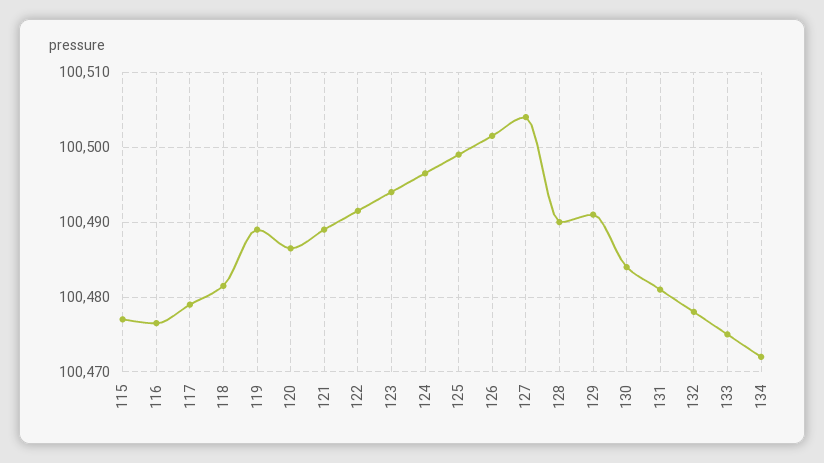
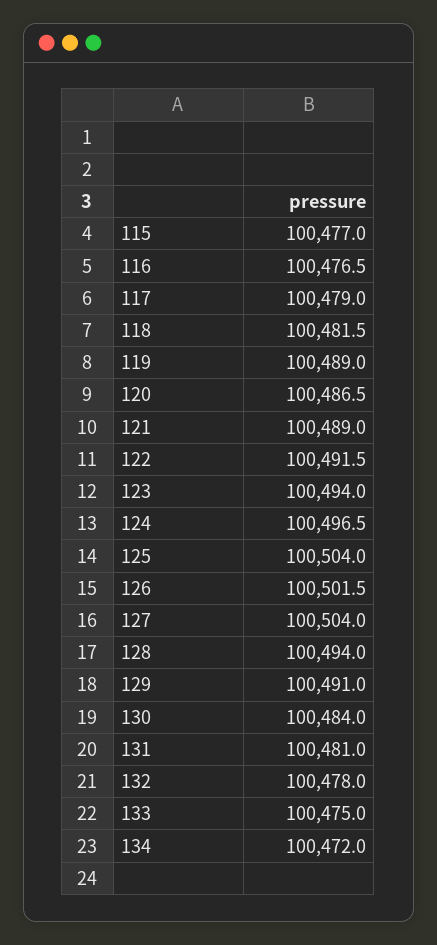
125: 100499 -> 100504
128: 100490 -> 100494

